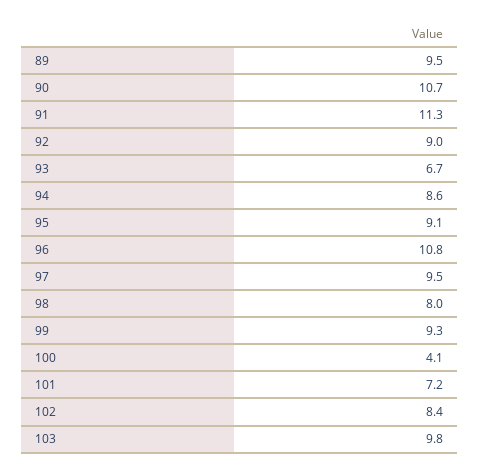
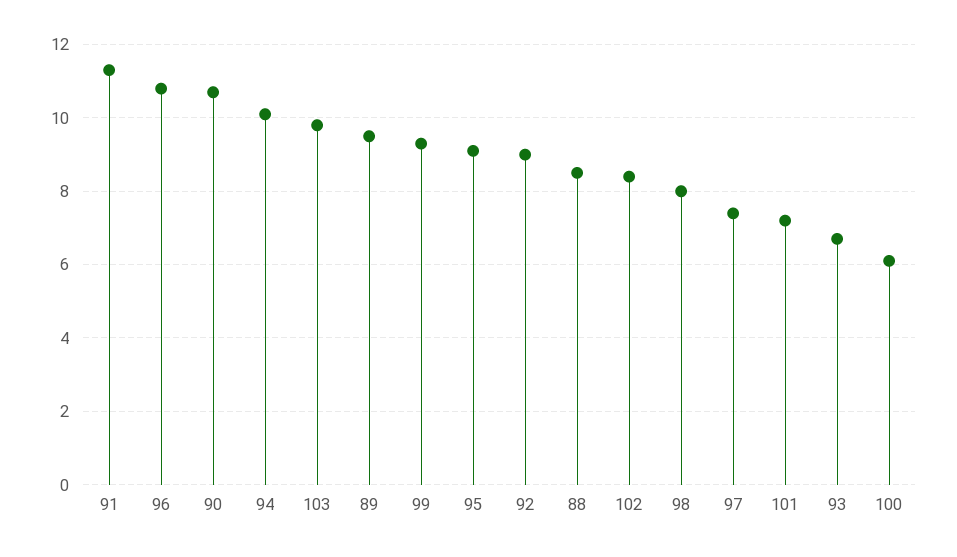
94: 8.6 -> 10
97: 9.5 -> 7.5
100: 4.1 -> 6
88: none -> 8.5

